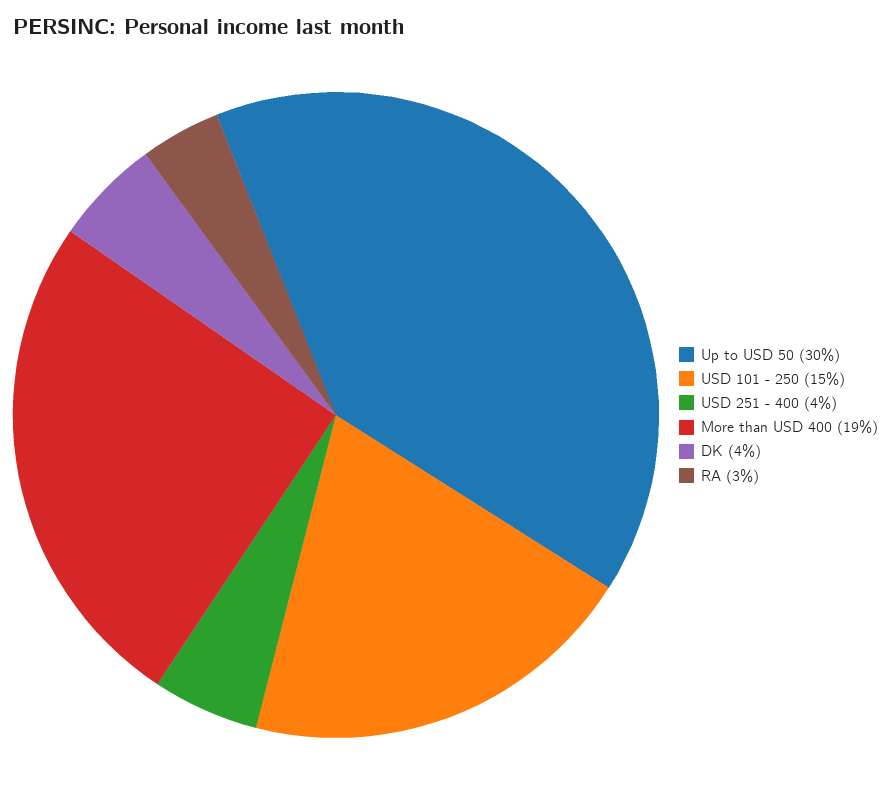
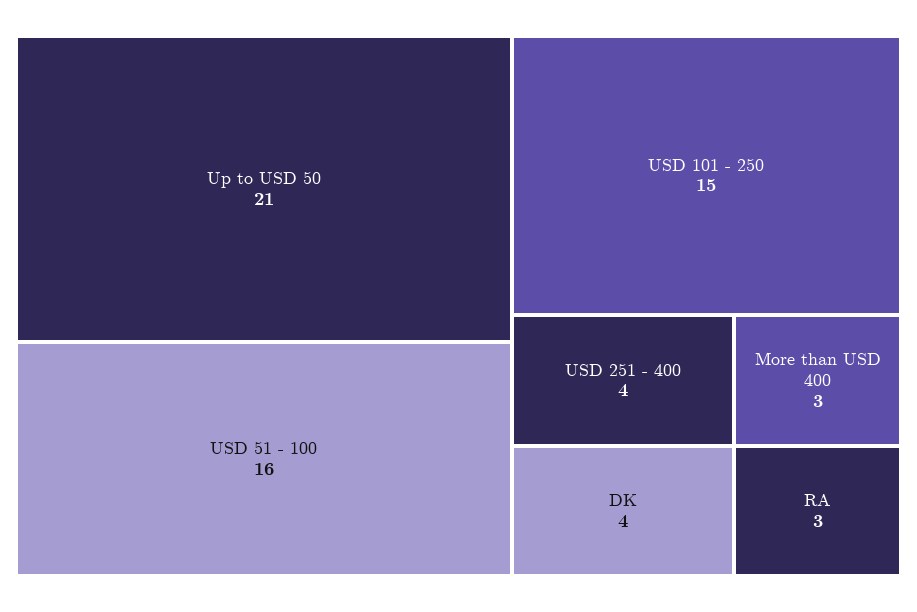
Up to USD 50: 30 -> 21
More than USD 400: 19 -> 3
USD 51 - 100: none -> 16

